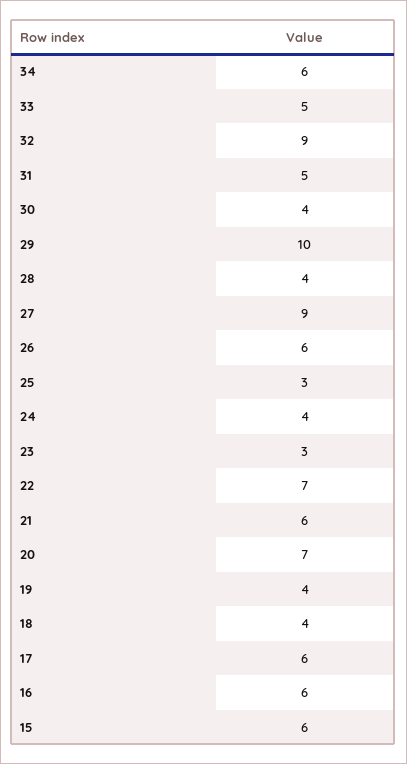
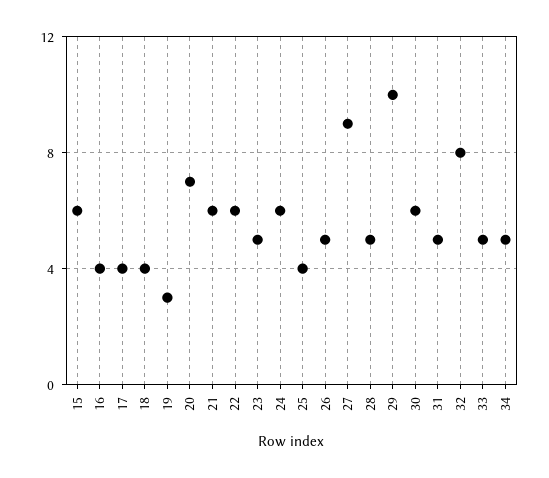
34: 6 -> 5
32: 9 -> 8
30: 4 -> 6
28: 4 -> 5
26: 6 -> 5
25: 3 -> 4
24: 4 -> 6
23: 3 -> 5
22: 7 -> 6
19: 4 -> 3
17: 6 -> 4
16: 6 -> 4

